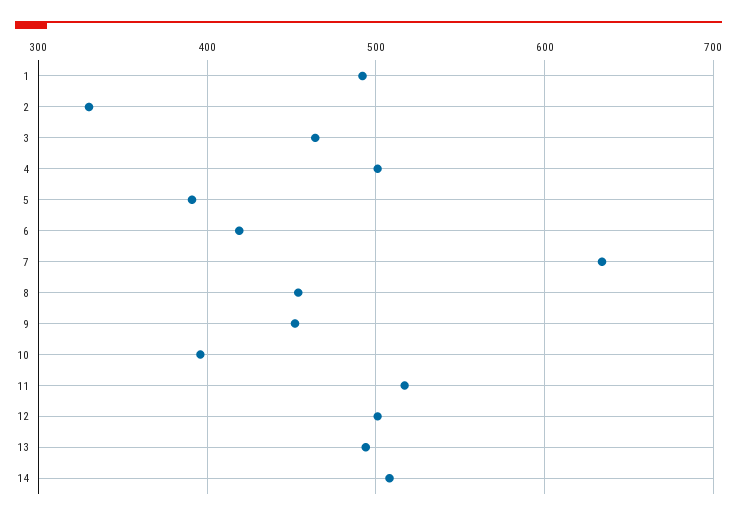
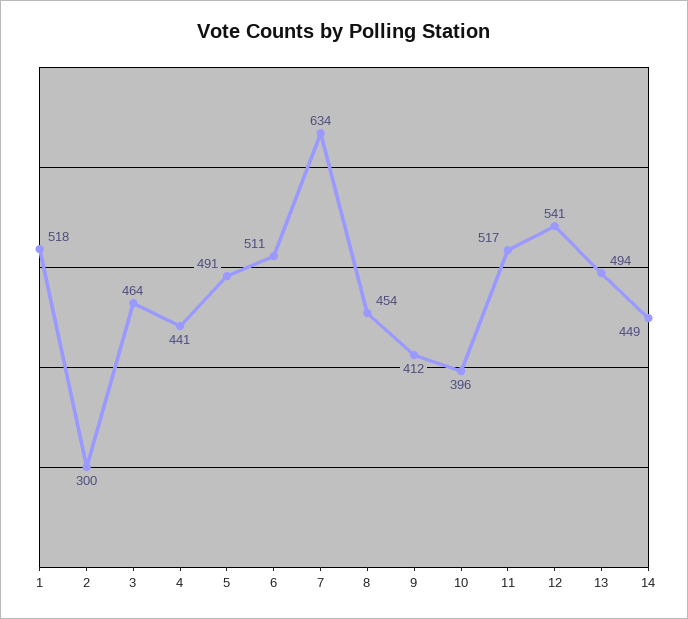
1: 490 -> 518
2: 330 -> 300
4: 500 -> 441
5: 390 -> 491
6: 420 -> 511
9: 450 -> 412
12: 500 -> 541
14: 510 -> 449

